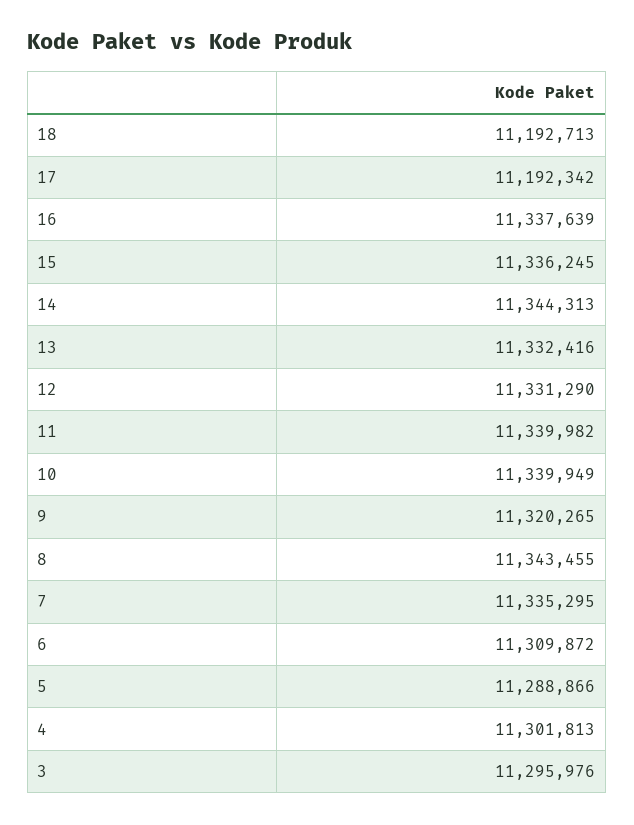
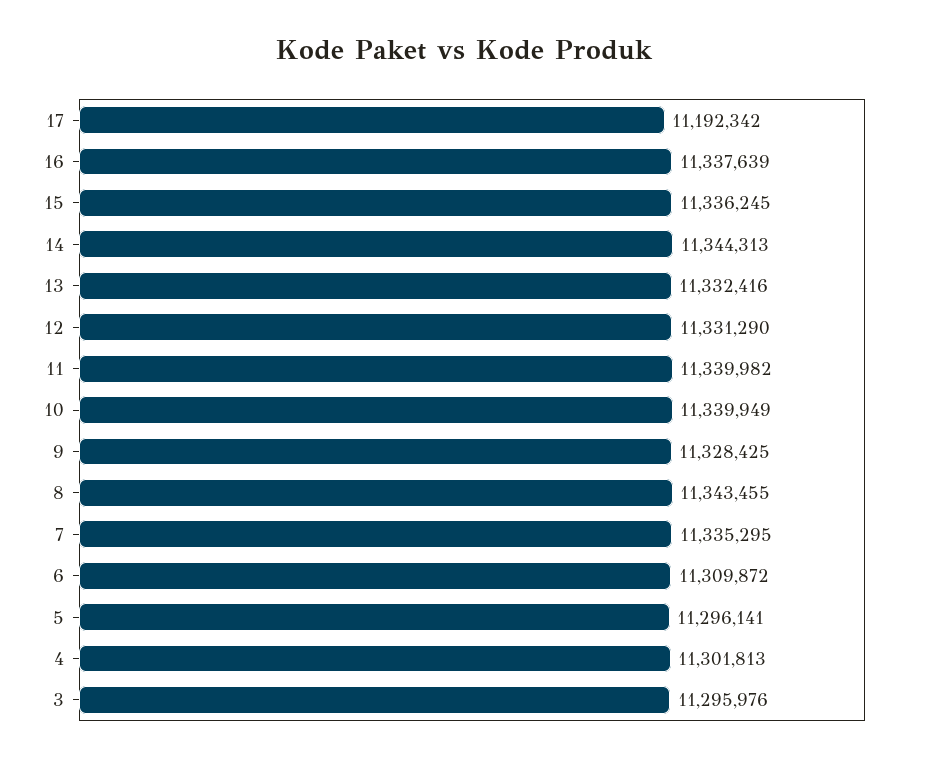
18: 11192713 -> none
9: 11320265 -> 11328425
5: 11288866 -> 11296141

